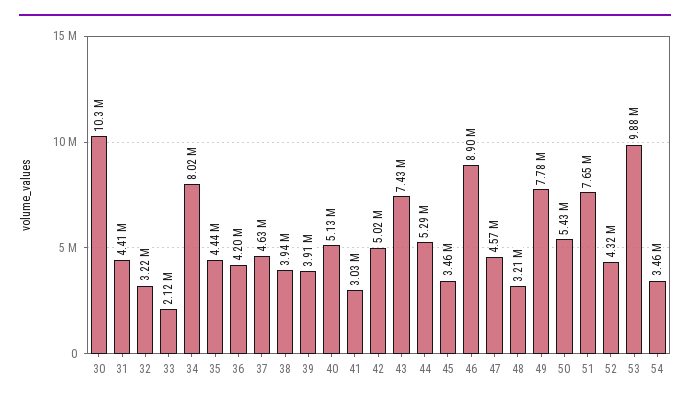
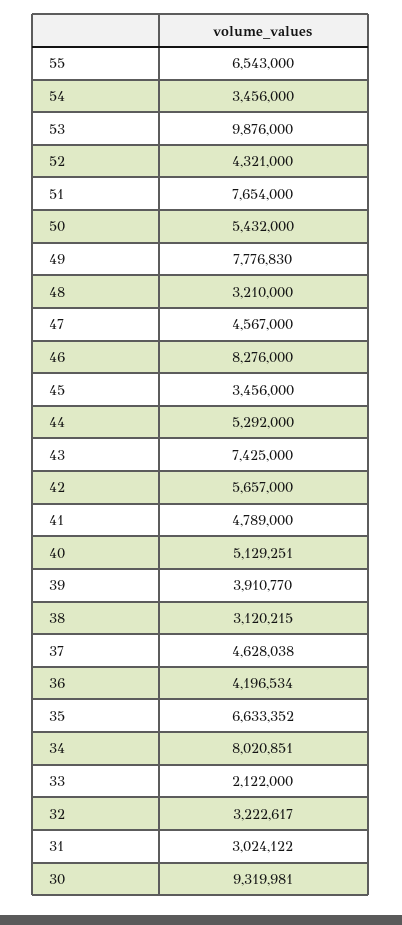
30: 10300000 -> 9319981
31: 4410000 -> 3024122
35: 4440000 -> 6633352
38: 3940000 -> 3120215
41: 3030000 -> 4789000
42: 5020000 -> 5657000
46: 8900000 -> 8276000
55: none -> 6543000

